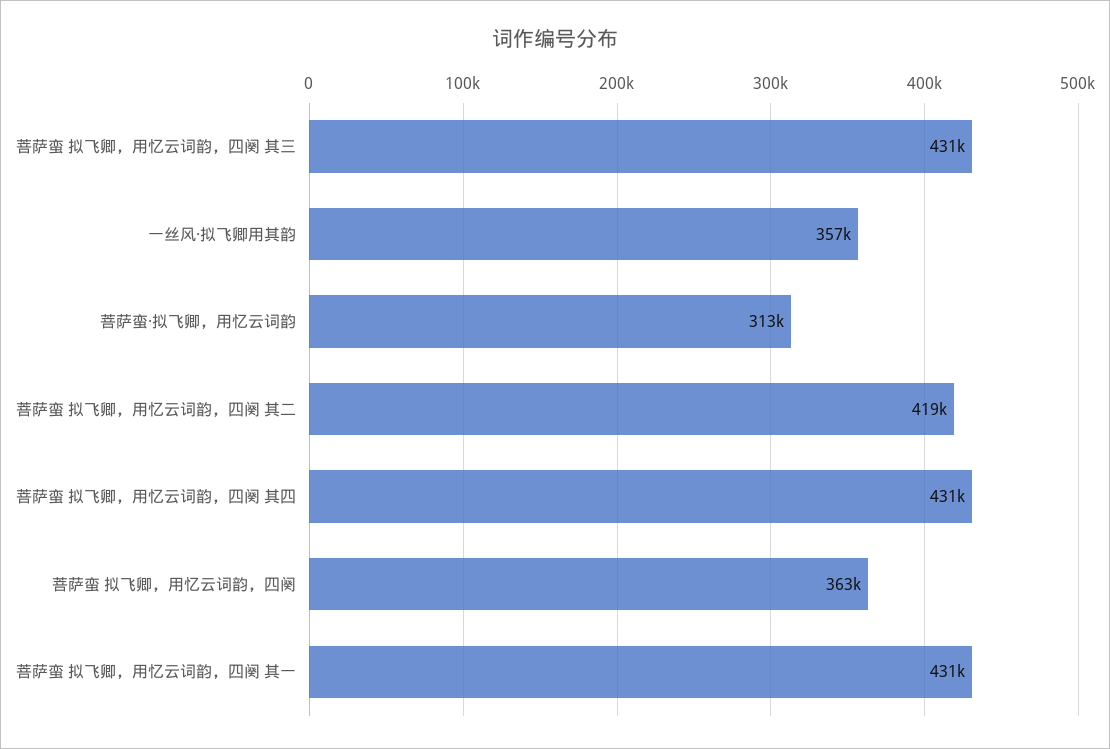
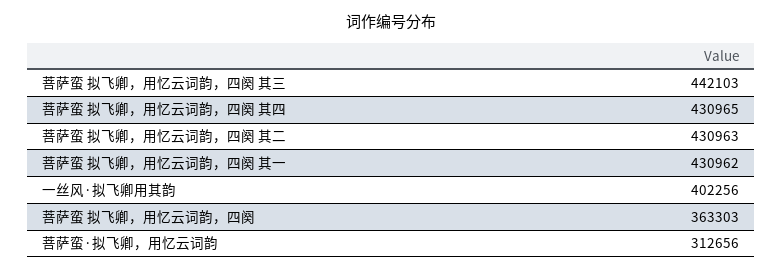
菩萨蛮 拟飞卿，用忆云词韵，四阕 其三: 431000 -> 442103
一丝风·拟飞卿用其韵: 357000 -> 402256
菩萨蛮 拟飞卿，用忆云词韵，四阕 其二: 419000 -> 430963

